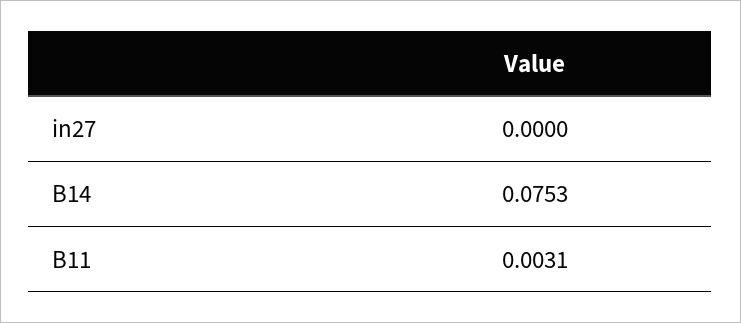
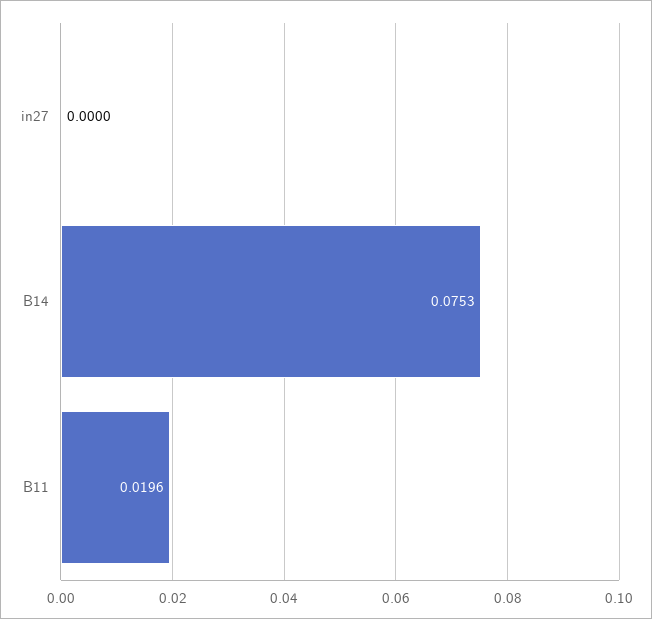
B11: 0.0031 -> 0.0196

